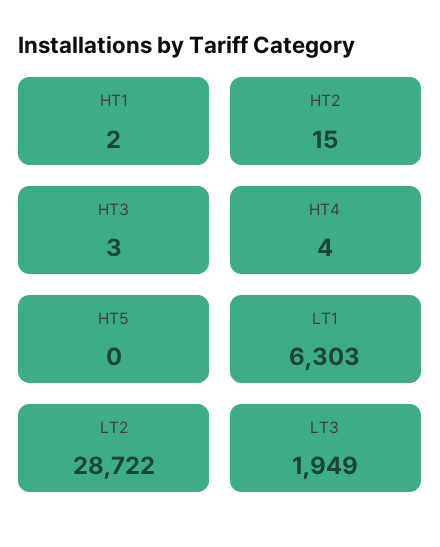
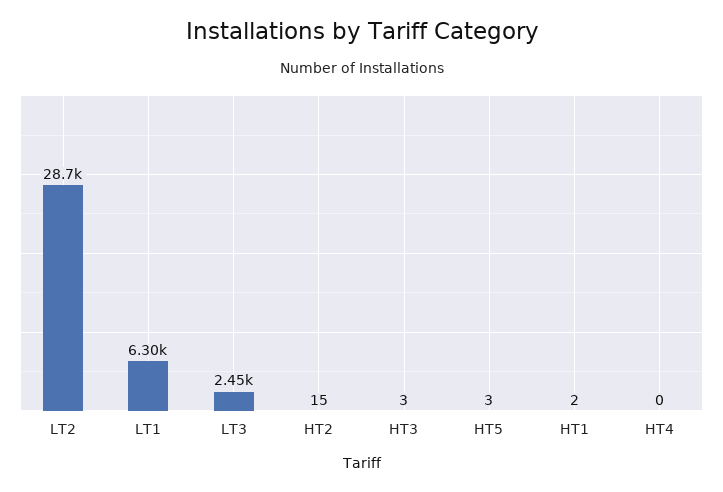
HT4: 4 -> 0
HT5: 0 -> 3
LT3: 1949 -> 2450

